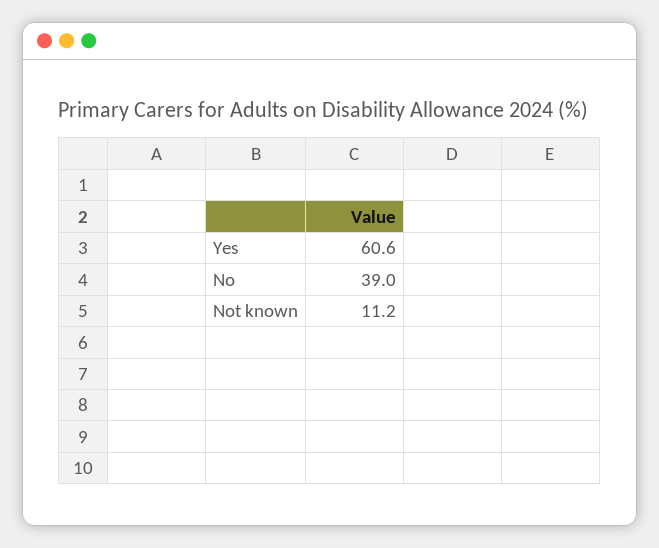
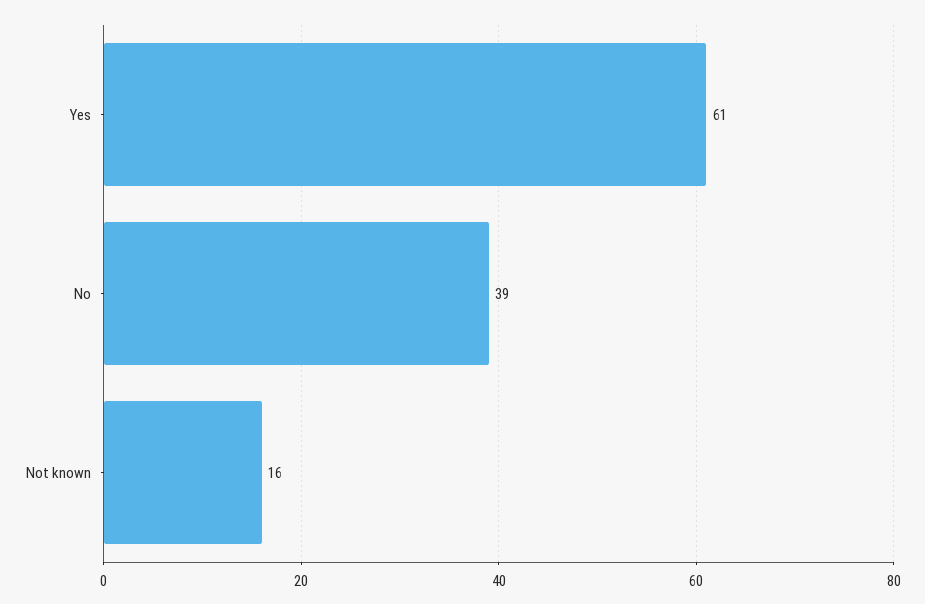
Not known: 11.2 -> 16

